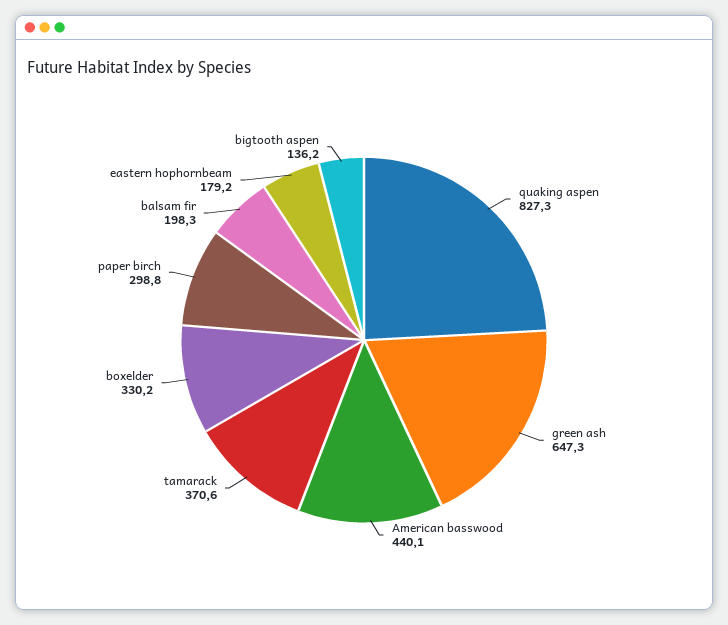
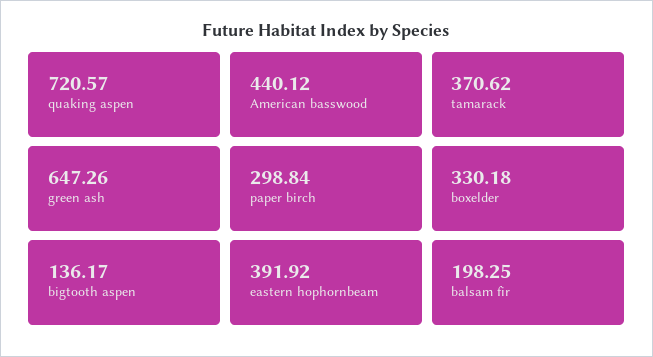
quaking aspen: 827.3 -> 720.57
eastern hophornbeam: 179.2 -> 391.92

